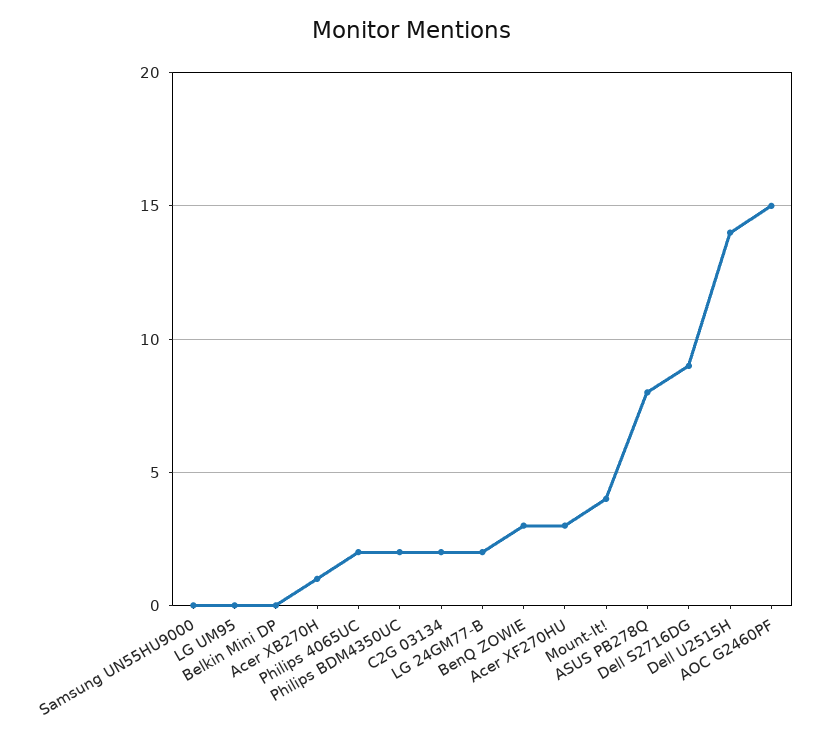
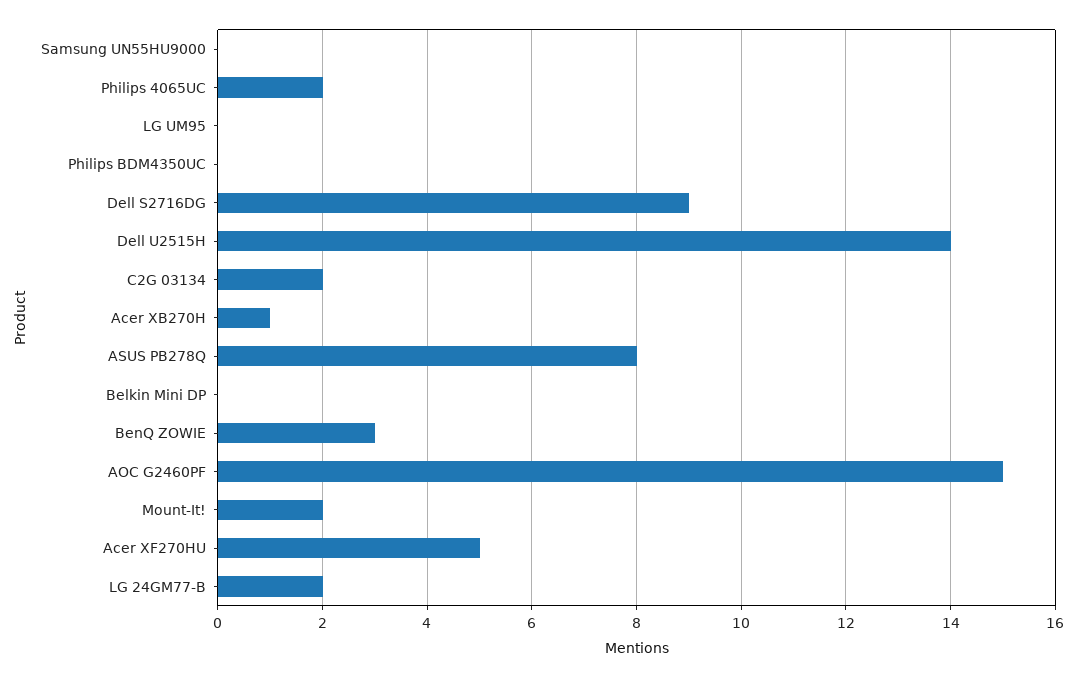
Philips BDM4350UC: 2 -> 0
Acer XF270HU: 3 -> 5
Mount-It!: 4 -> 2

